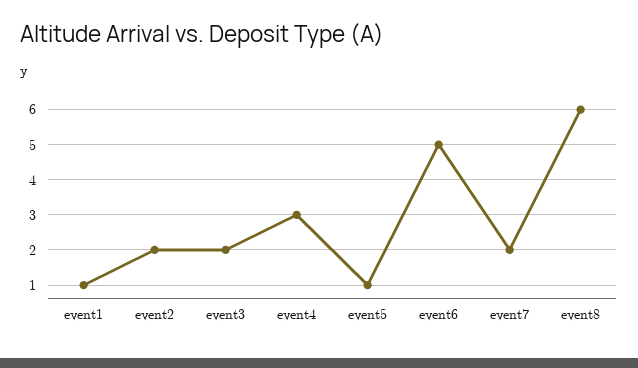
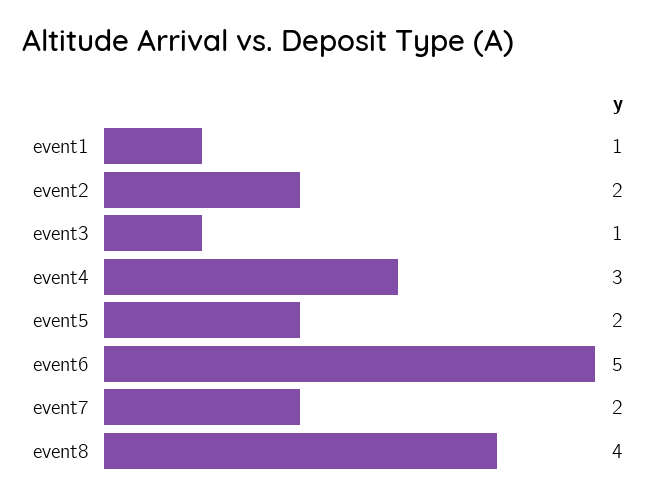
event3: 2 -> 1
event5: 1 -> 2
event8: 6 -> 4

